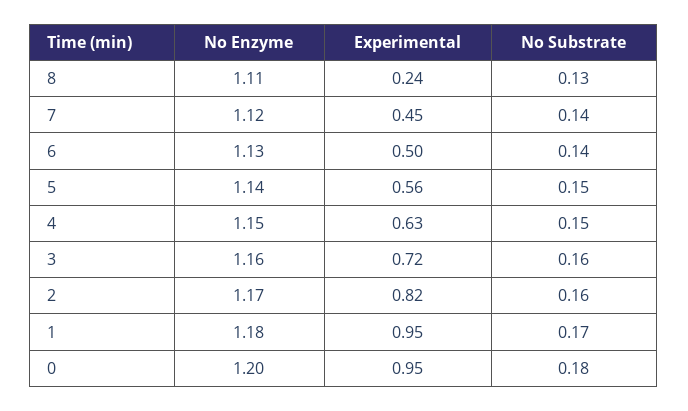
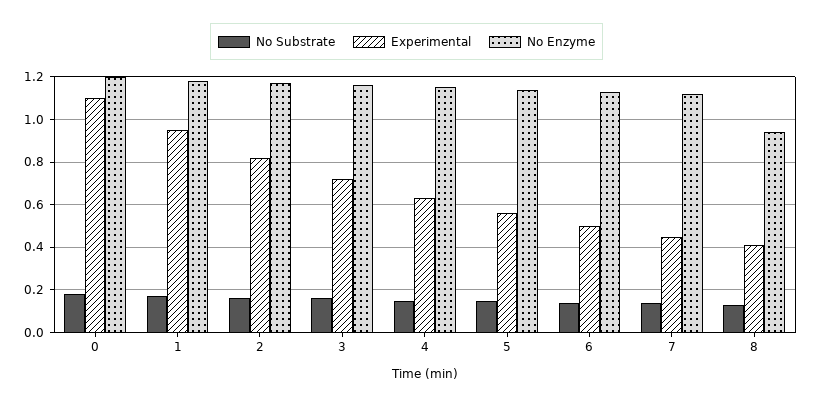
No Enzyme, 8: 1.11 -> 0.95
Experimental, 8: 0.24 -> 0.4
Experimental, 0: 0.95 -> 1.1

